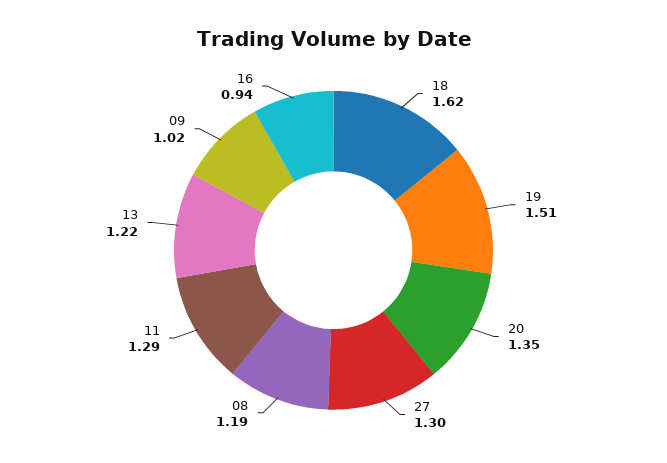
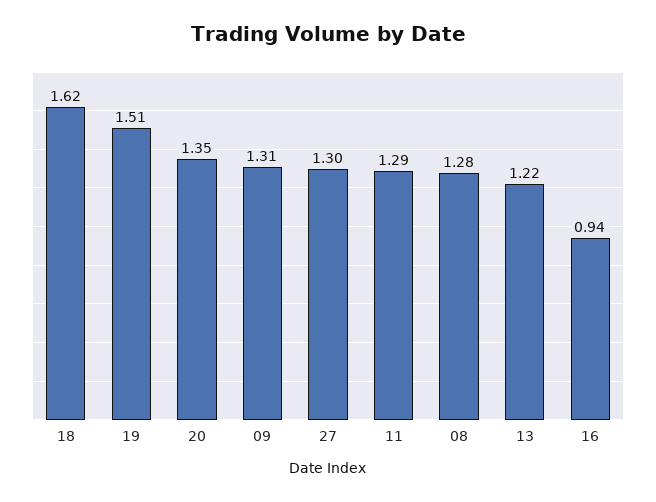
08: 1.19 -> 1.28
09: 1.02 -> 1.31

